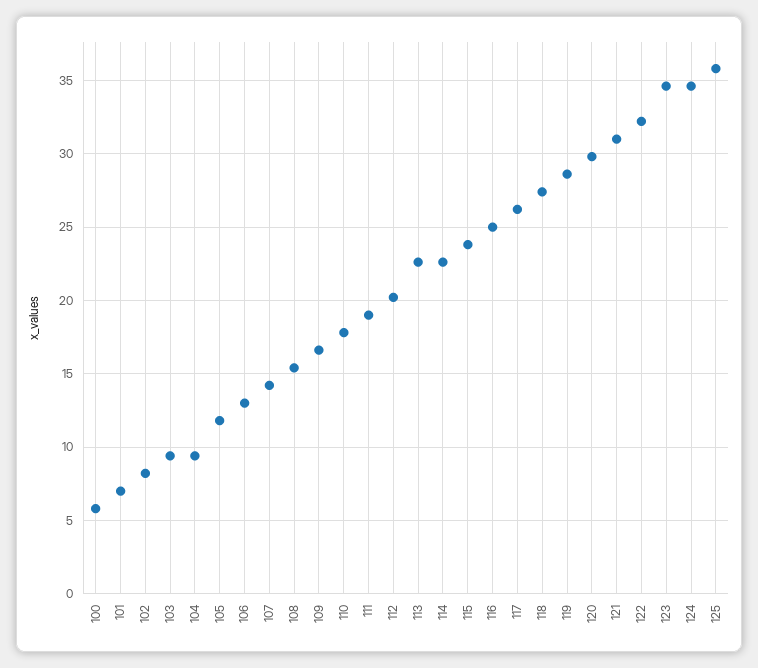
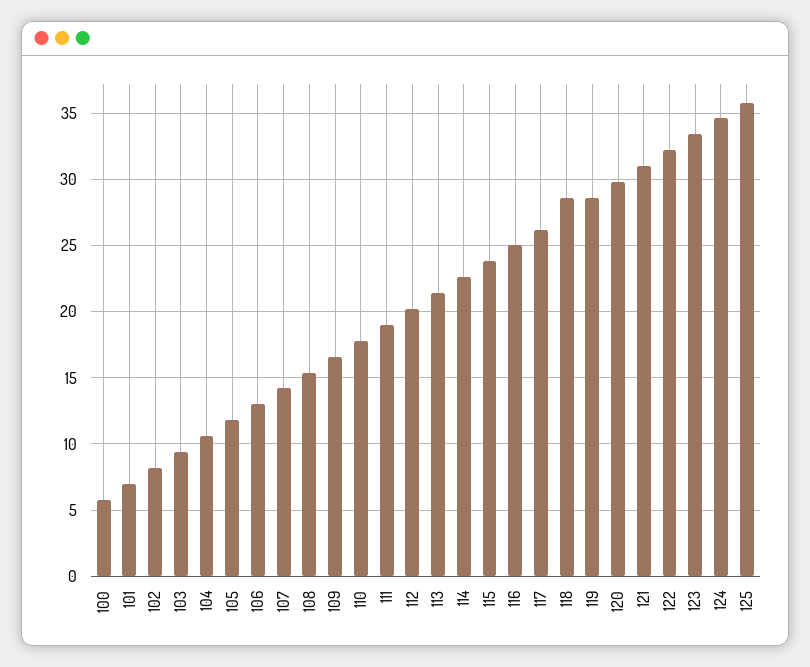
104: 9.5 -> 10.5
113: 22.5 -> 21.5
118: 27.5 -> 28.5
123: 34.5 -> 33.5

